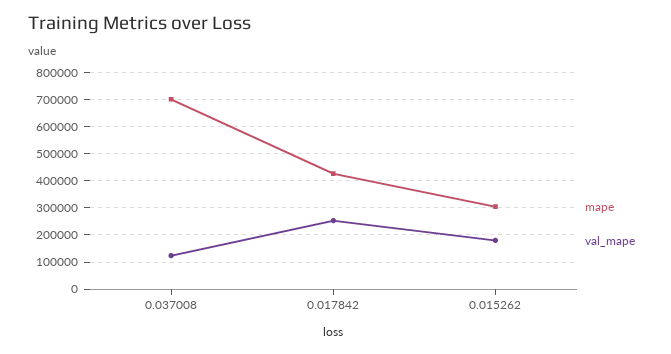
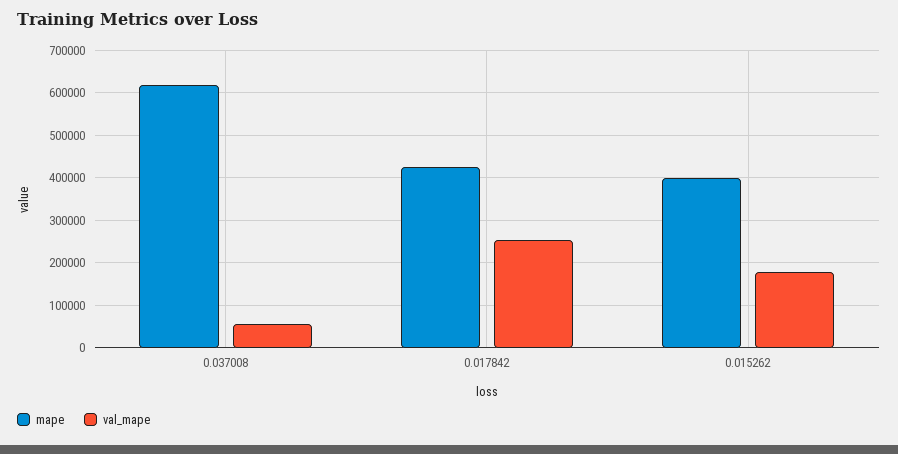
mape, 0.037008: 700000 -> 620000
val_mape, 0.037008: 125000 -> 60000
mape, 0.015262: 300000 -> 400000

